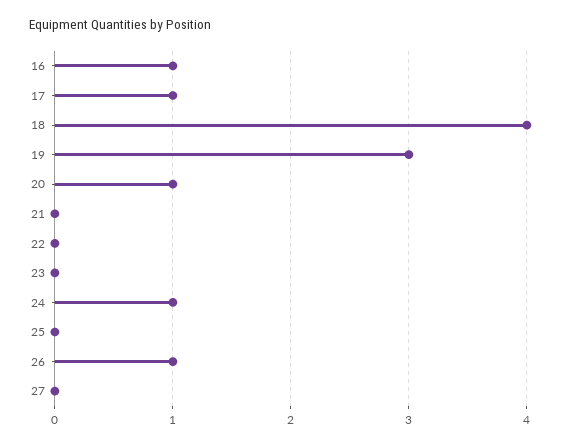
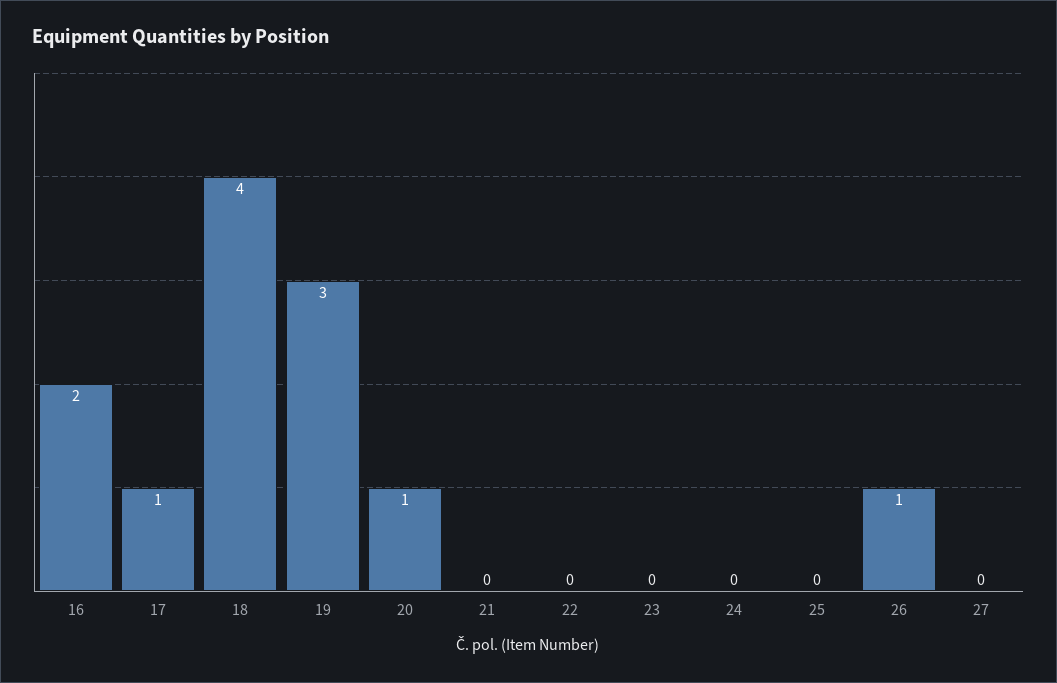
16: 1 -> 2
24: 1 -> 0

